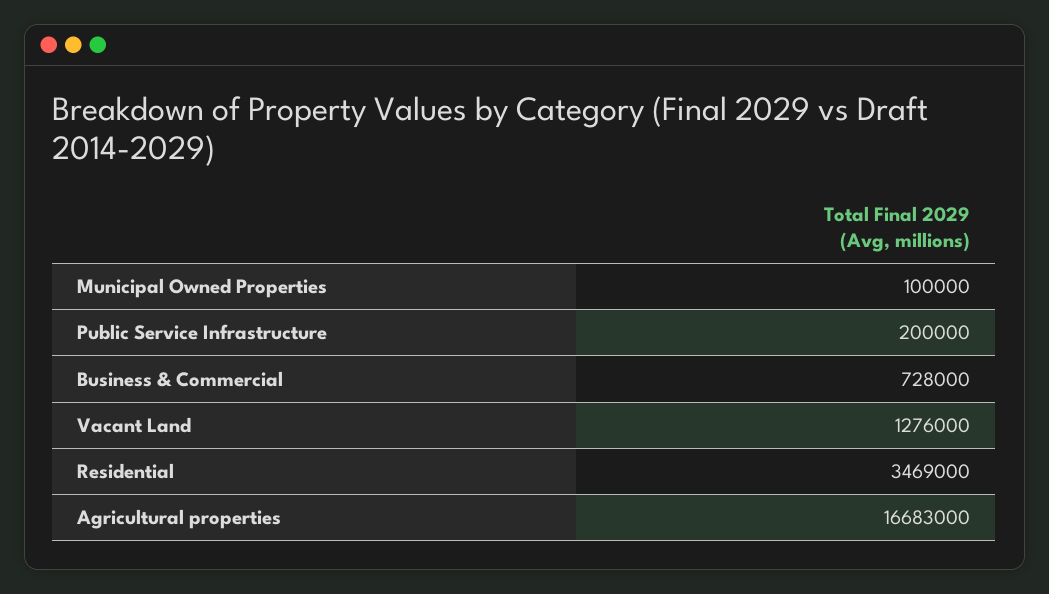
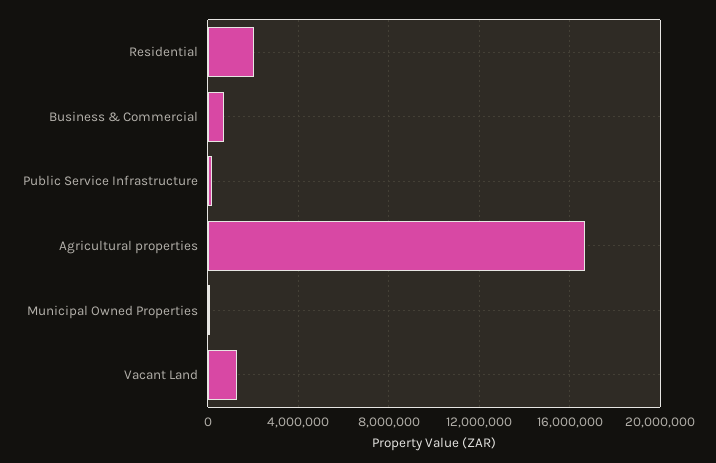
Residential: 3469000 -> 2000000

